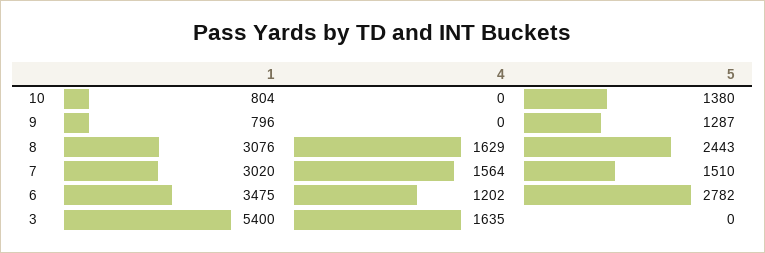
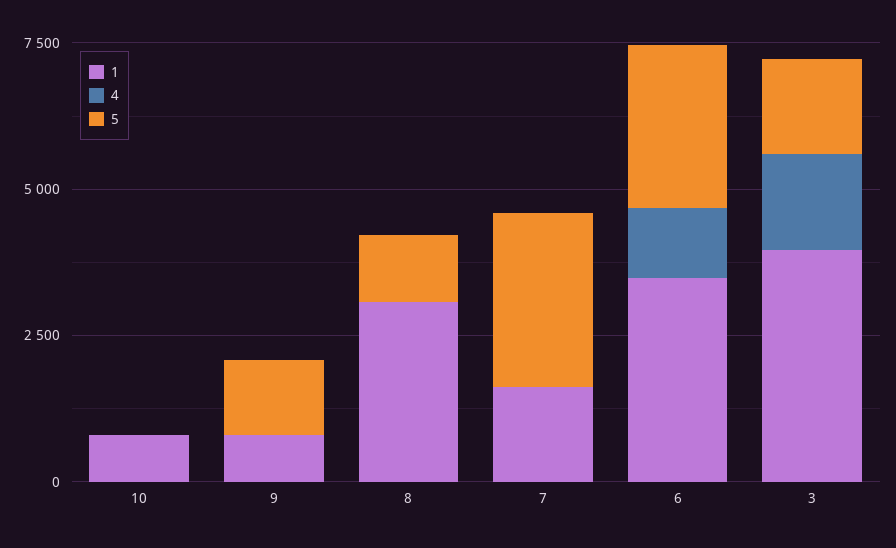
5, 10: 1380 -> 0
4, 8: 1629 -> 0
5, 8: 2443 -> 1000
1, 7: 3020 -> 1500
4, 7: 1564 -> 0
5, 7: 1510 -> 3000
1, 3: 5400 -> 4000
5, 3: 0 -> 1500

